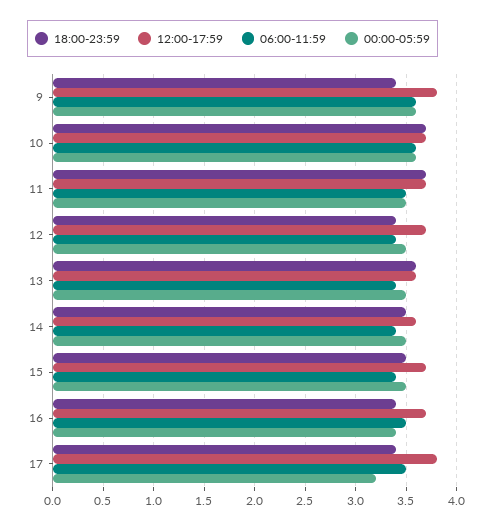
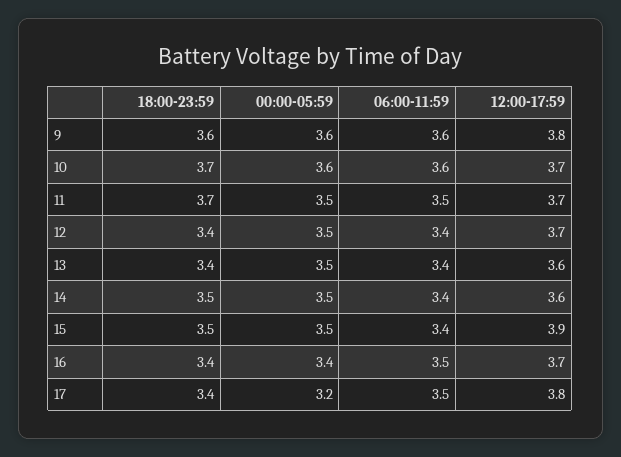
18:00-23:59, 9: 3.4 -> 3.6
18:00-23:59, 13: 3.6 -> 3.4
12:00-17:59, 15: 3.7 -> 3.9

